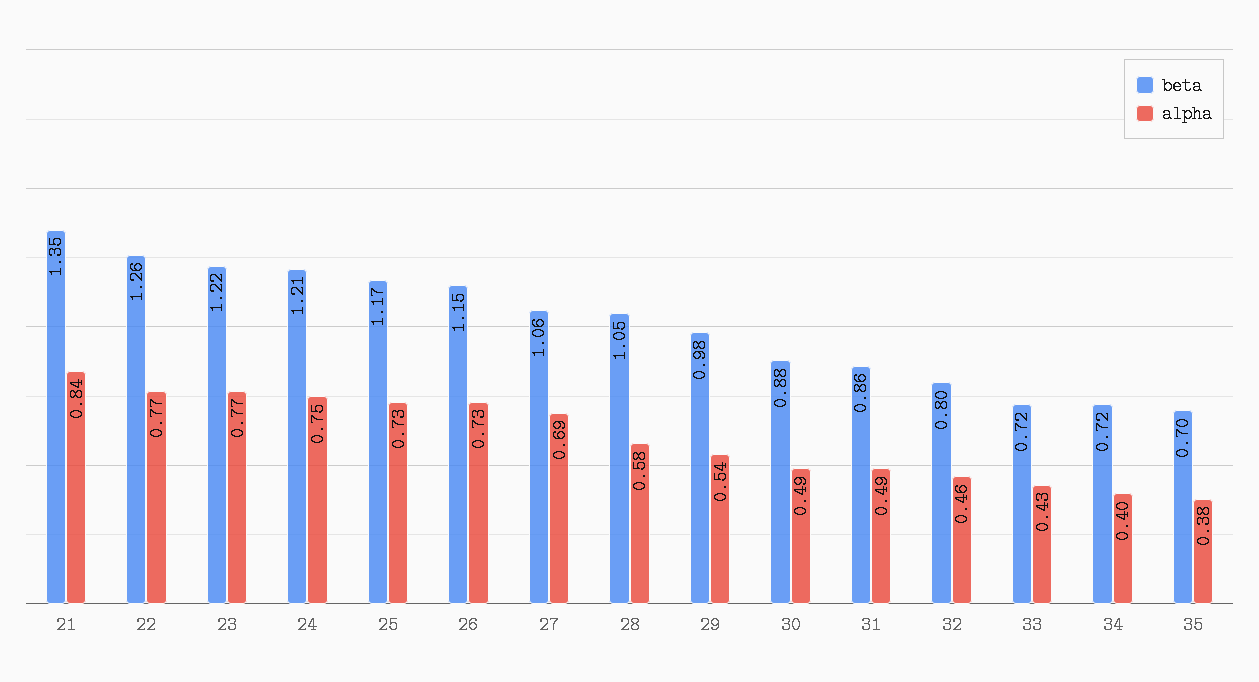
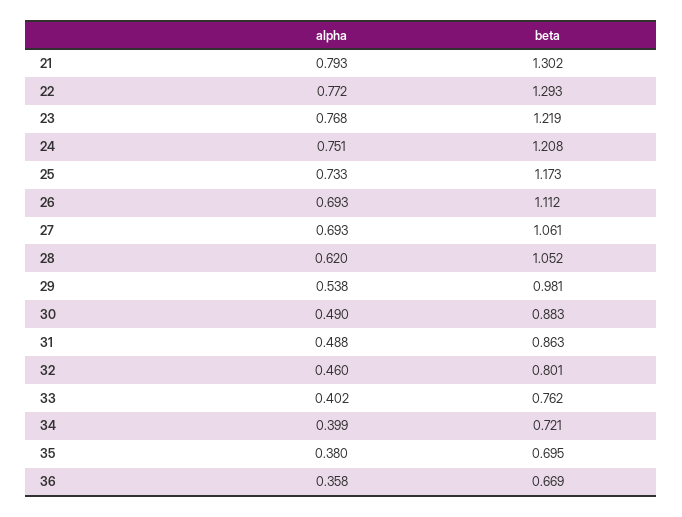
beta, 21: 1.35 -> 1.302
alpha, 21: 0.84 -> 0.793
beta, 22: 1.26 -> 1.293
beta, 26: 1.15 -> 1.112
alpha, 26: 0.73 -> 0.693
alpha, 28: 0.58 -> 0.62
beta, 33: 0.72 -> 0.762
alpha, 33: 0.43 -> 0.402
alpha, 36: none -> 0.358
beta, 36: none -> 0.669

